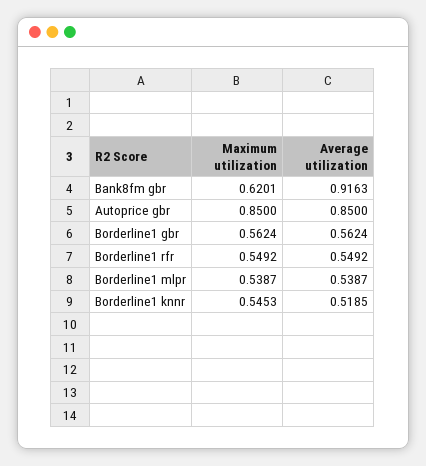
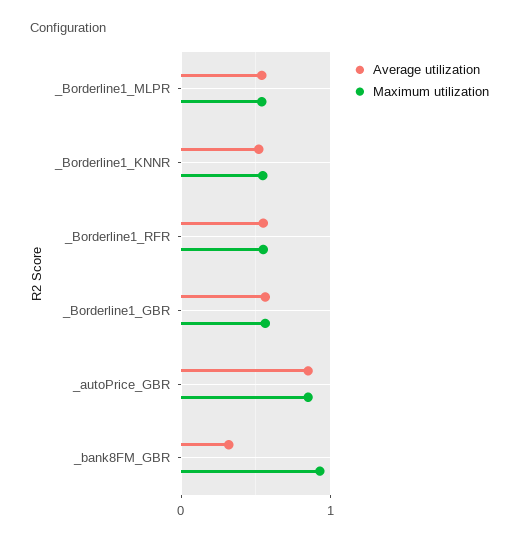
Maximum utilization, Bank8fm gbr: 0.6201 -> 0.9
Average utilization, Bank8fm gbr: 0.9163 -> 0.3

